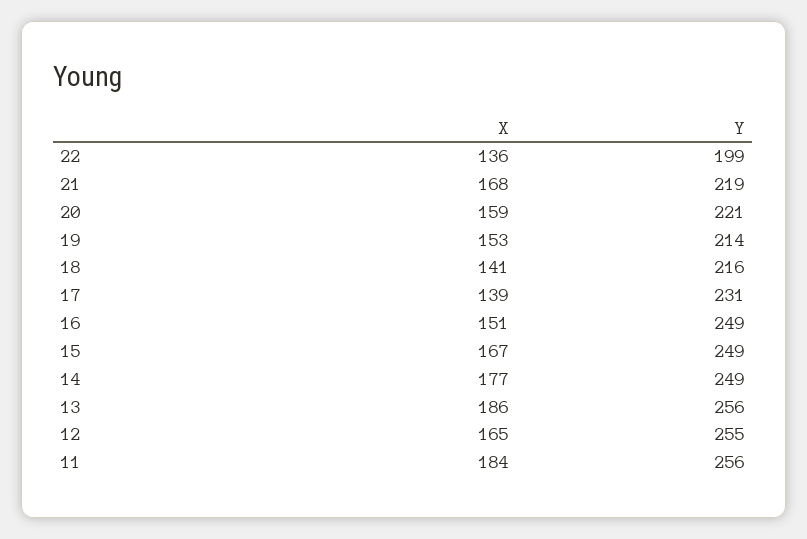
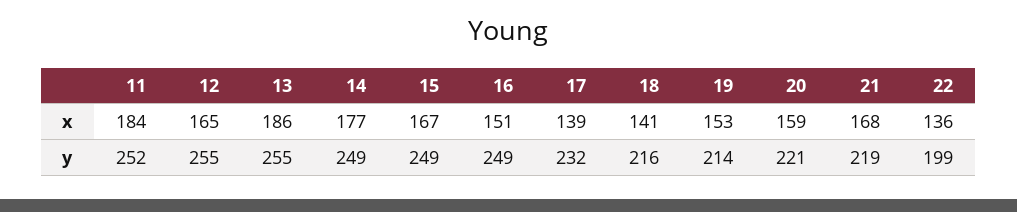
Y, 17: 231 -> 232
Y, 13: 256 -> 255
Y, 11: 256 -> 252

